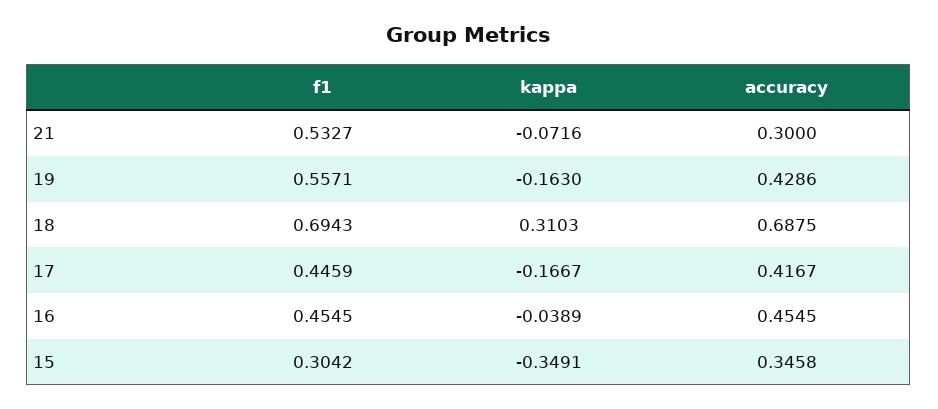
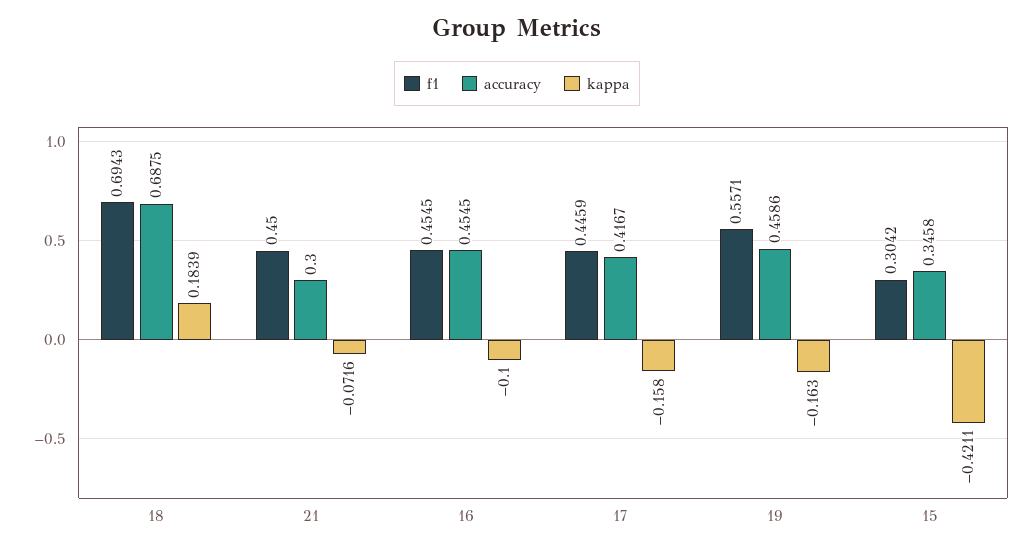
f1, 21: 0.5327 -> 0.45
accuracy, 19: 0.4286 -> 0.4586
kappa, 18: 0.3103 -> 0.1839
kappa, 17: -0.1667 -> -0.158
kappa, 16: -0.0389 -> -0.1
kappa, 15: -0.3491 -> -0.4211

